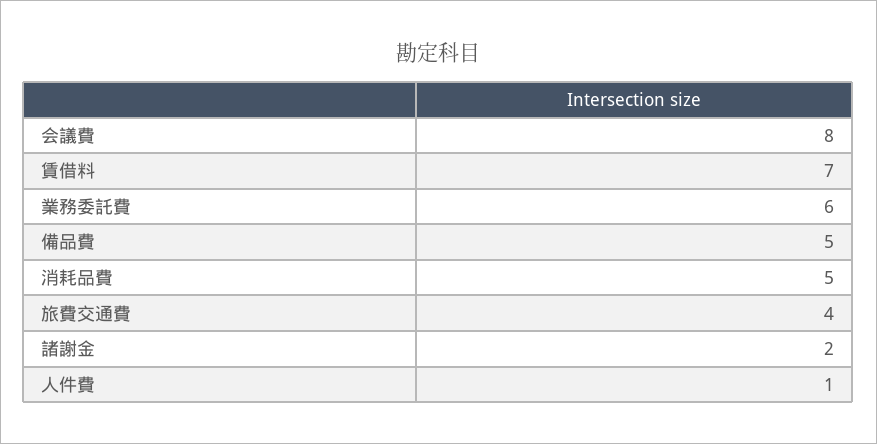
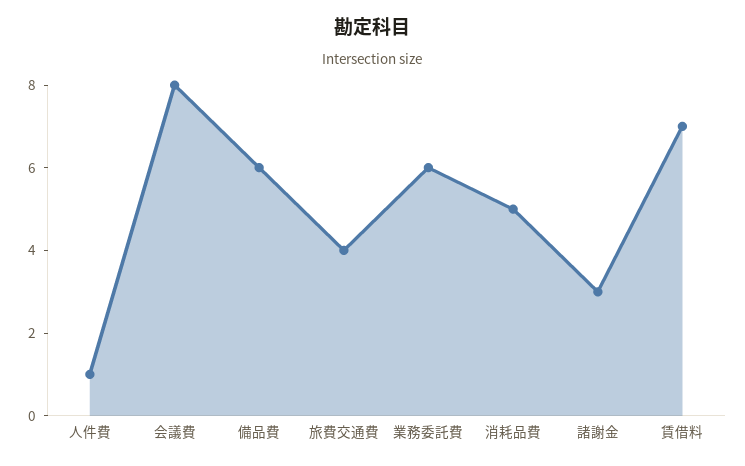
備品費: 5 -> 6
諸謝金: 2 -> 3

